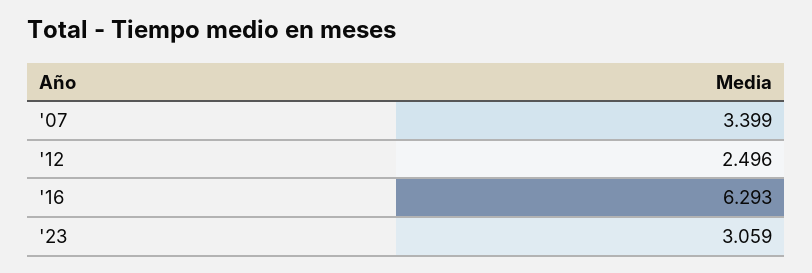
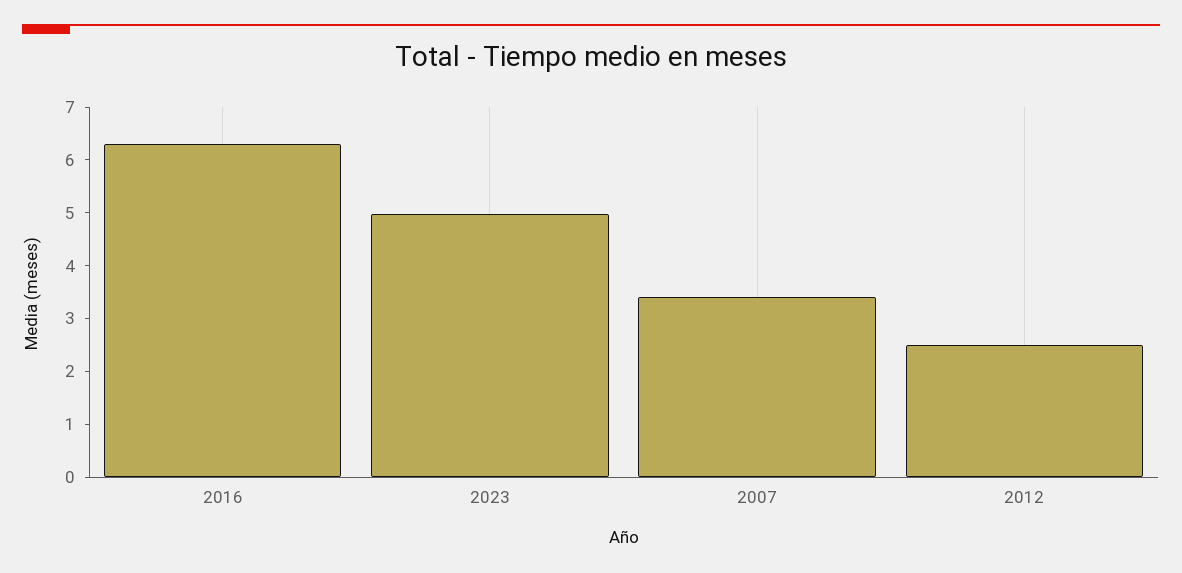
'23: 3.059 -> 5

